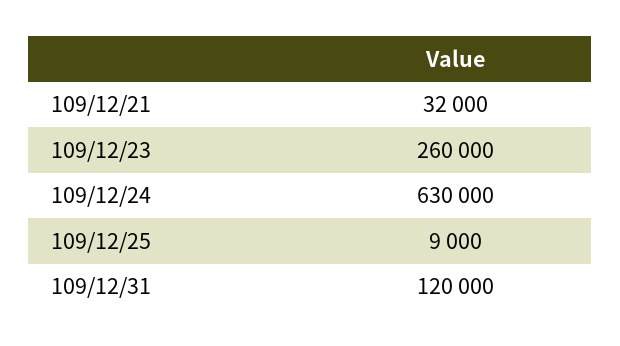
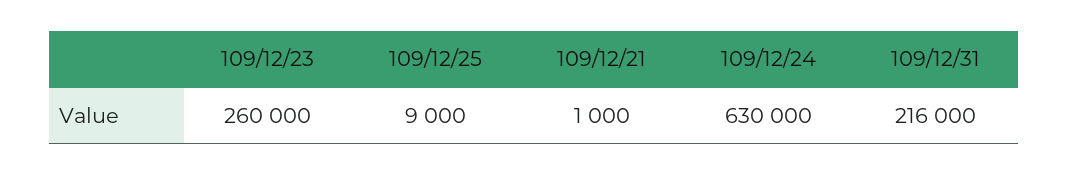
109/12/21: 32000 -> 1000
109/12/31: 120000 -> 216000

